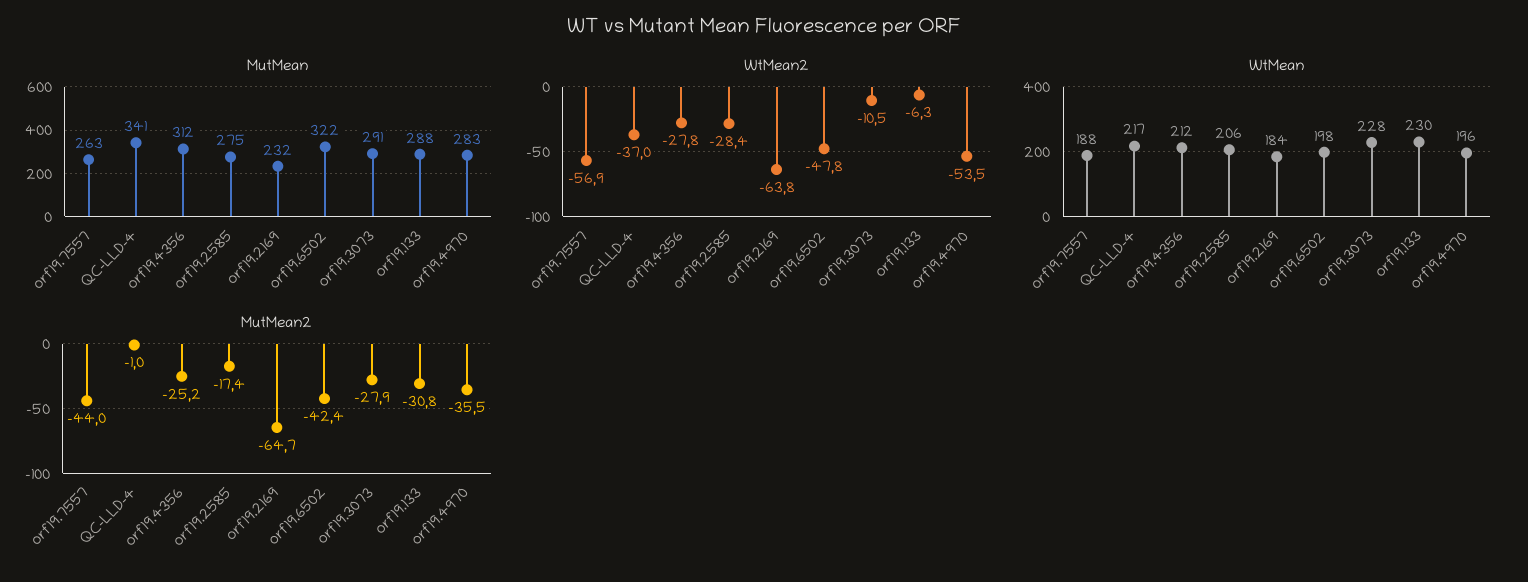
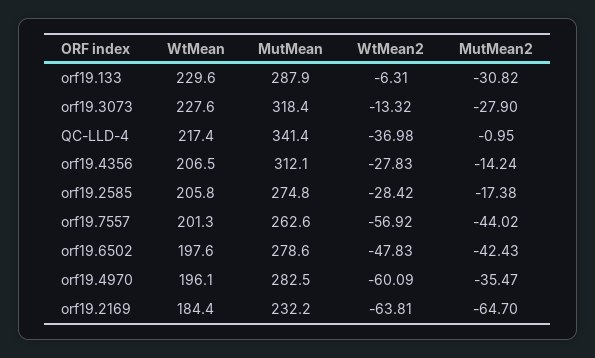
MutMean, orf19.6502: 322 -> 278.6
MutMean, orf19.3073: 291 -> 318.4
WtMean2, orf19.3073: -10.5 -> -13.32
WtMean2, orf19.4970: -53.5 -> -60.09
WtMean, orf19.7557: 188 -> 201.3
WtMean, orf19.4356: 212 -> 206.5
MutMean2, orf19.4356: -25.2 -> -14.24

